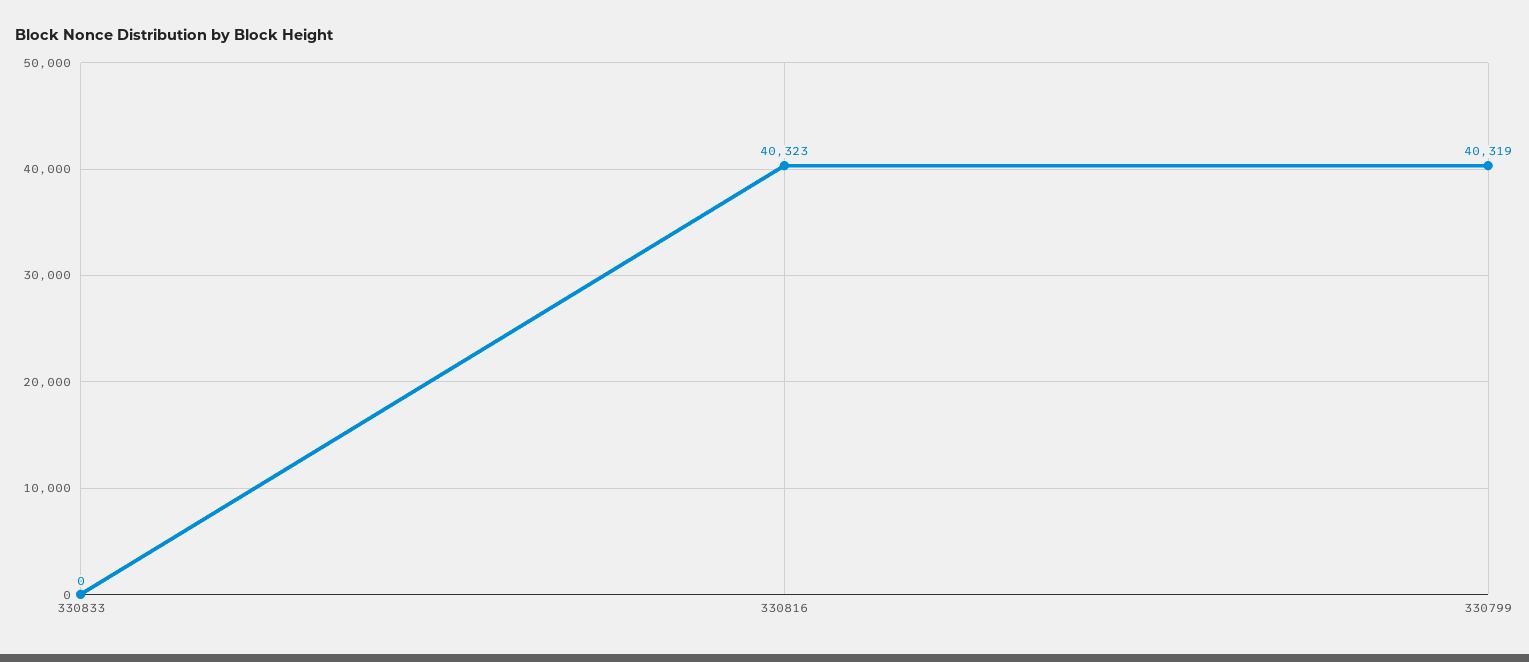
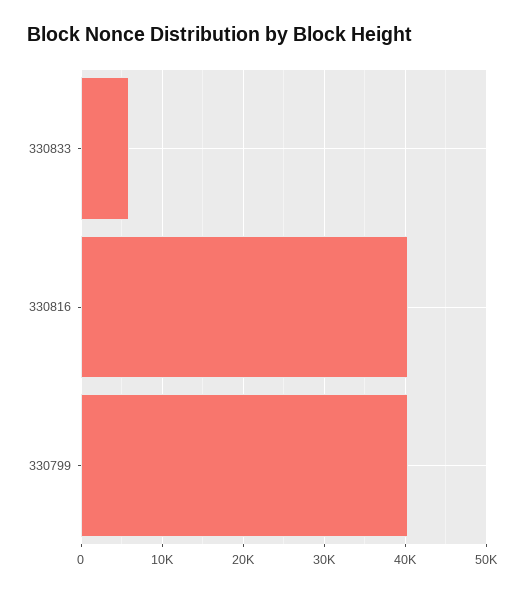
330833: 0 -> 6000

